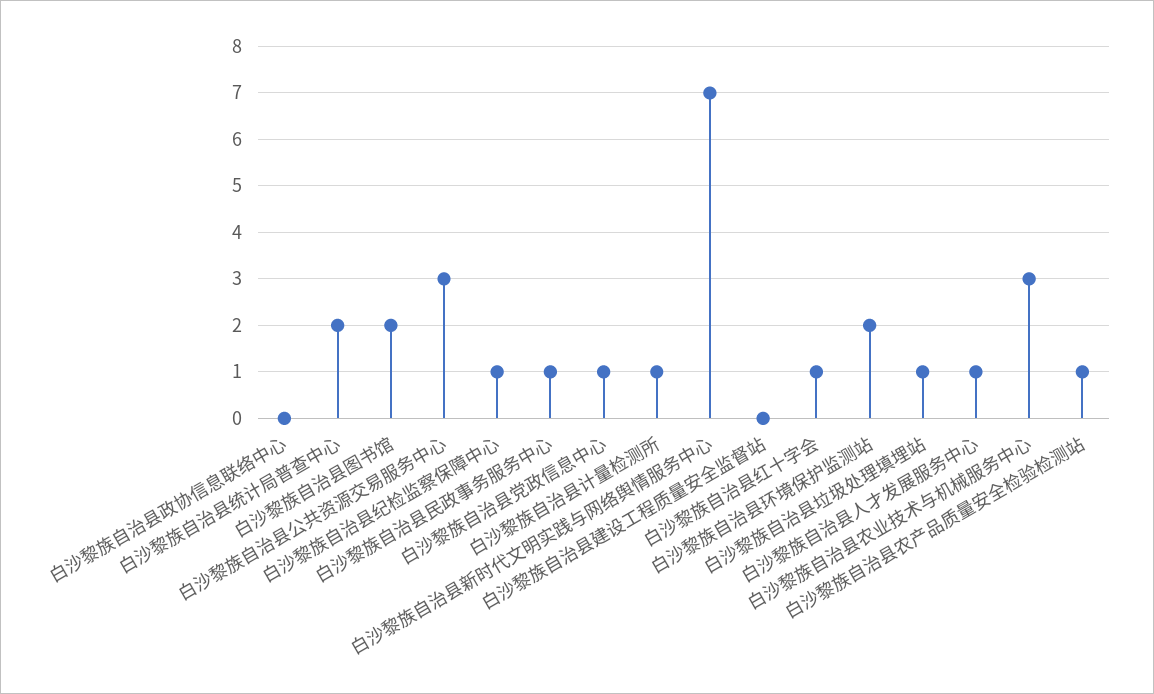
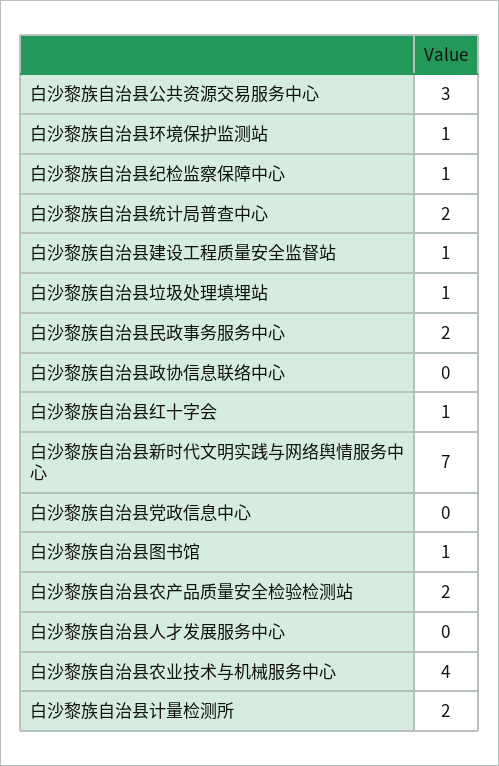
白沙黎族自治县图书馆: 2 -> 1
白沙黎族自治县民政事务服务中心: 1 -> 2
白沙黎族自治县党政信息中心: 1 -> 0
白沙黎族自治县计量检测所: 1 -> 2
白沙黎族自治县建设工程质量安全监督站: 0 -> 1
白沙黎族自治县环境保护监测站: 2 -> 1
白沙黎族自治县人才发展服务中心: 1 -> 0
白沙黎族自治县农业技术与机械服务中心: 3 -> 4
白沙黎族自治县农产品质量安全检验检测站: 1 -> 2

